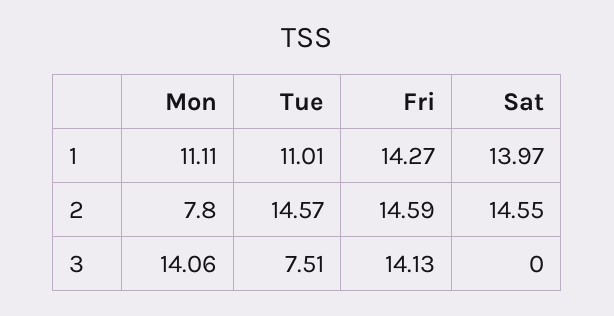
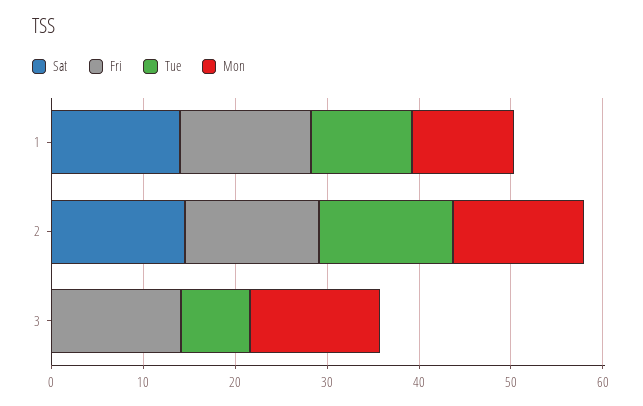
Mon, 2: 7.8 -> 14

